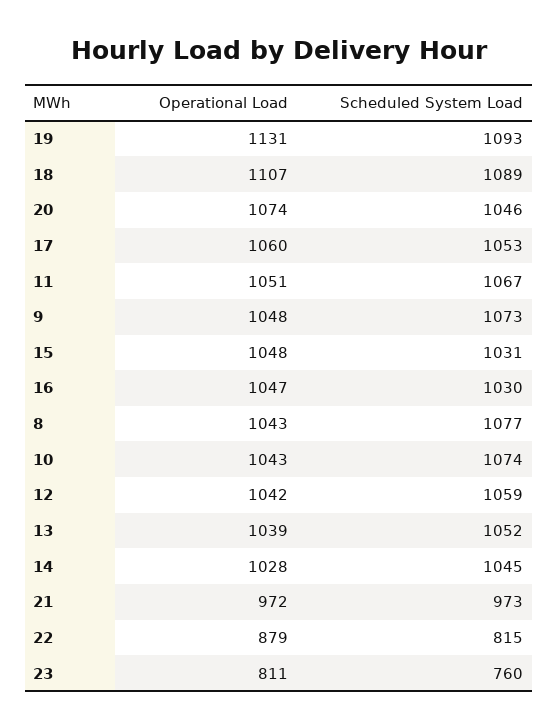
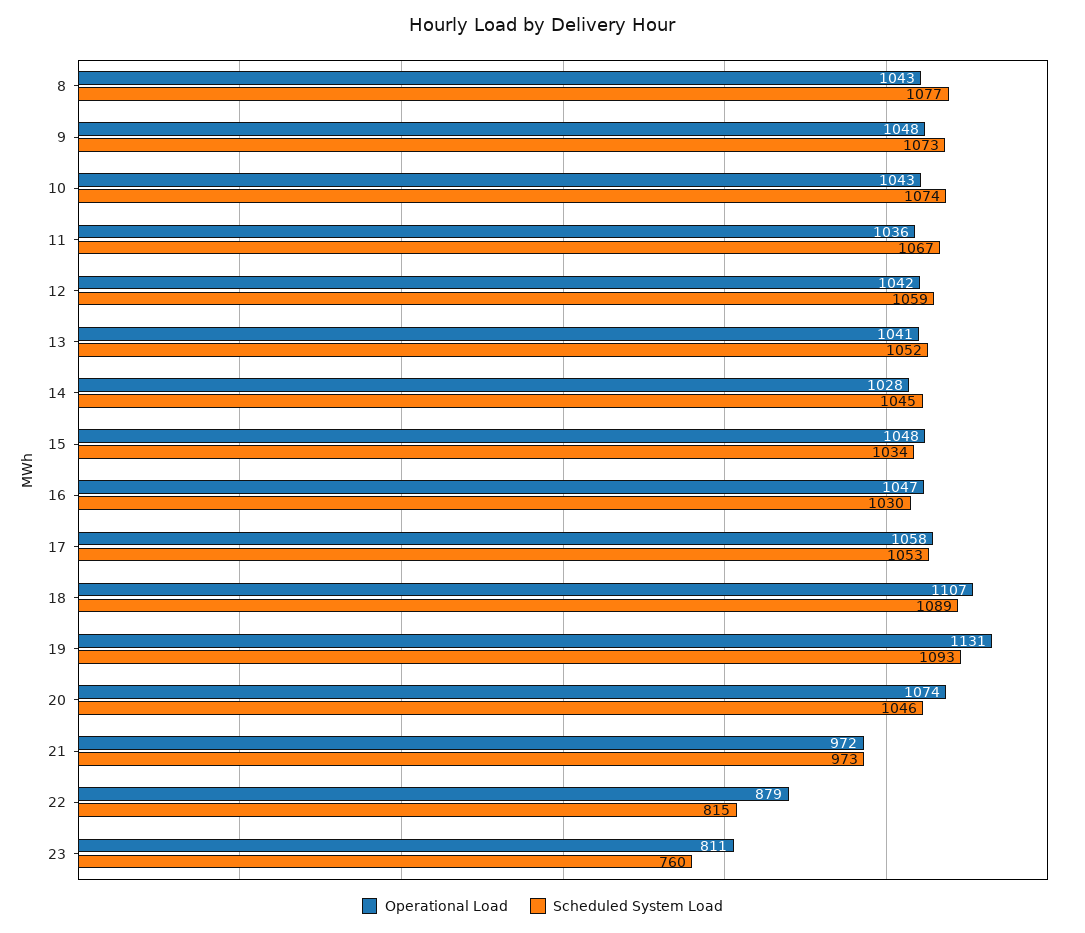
Operational Load, 17: 1060 -> 1058
Operational Load, 11: 1051 -> 1036
Scheduled System Load, 15: 1031 -> 1034
Operational Load, 13: 1039 -> 1041

